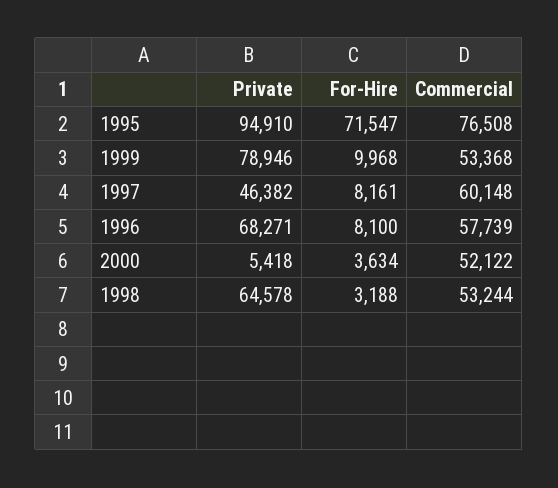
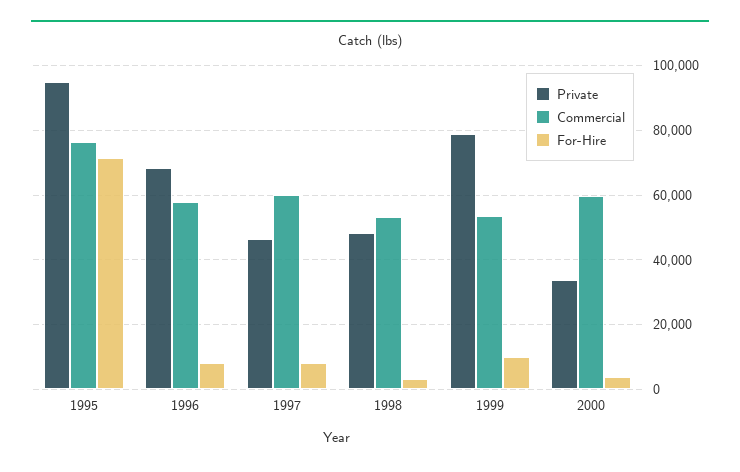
Private, 2000: 5418 -> 34000
Commercial, 2000: 52122 -> 60000
Private, 1998: 64578 -> 48000

